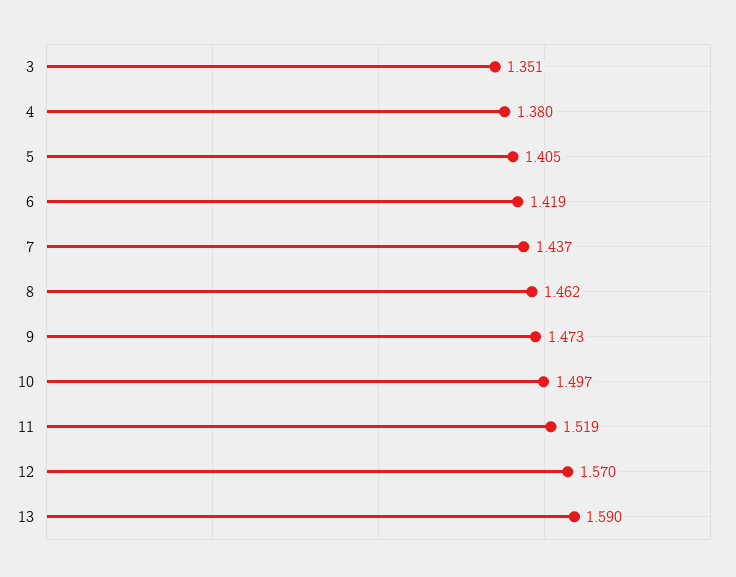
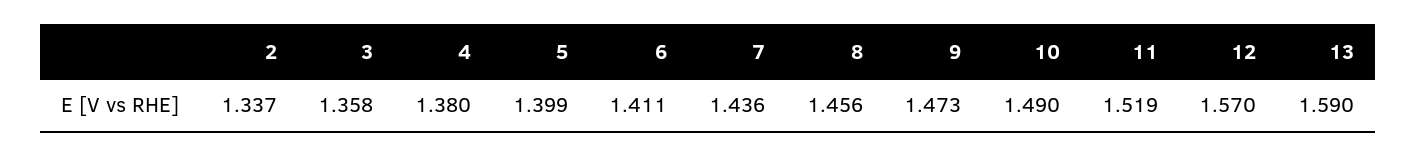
3: 1.351 -> 1.358
5: 1.405 -> 1.399
6: 1.419 -> 1.411
7: 1.437 -> 1.436
8: 1.462 -> 1.456
10: 1.497 -> 1.49
2: none -> 1.337

